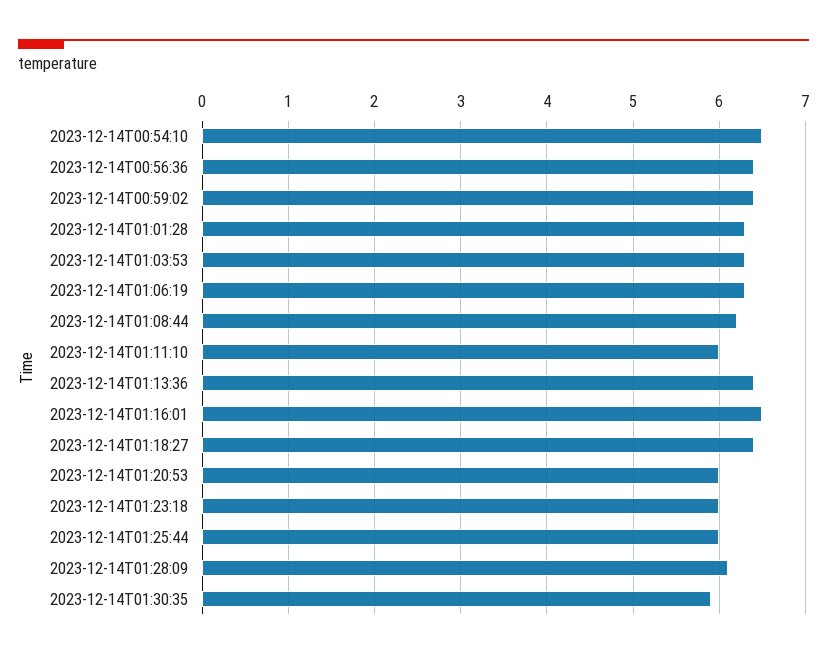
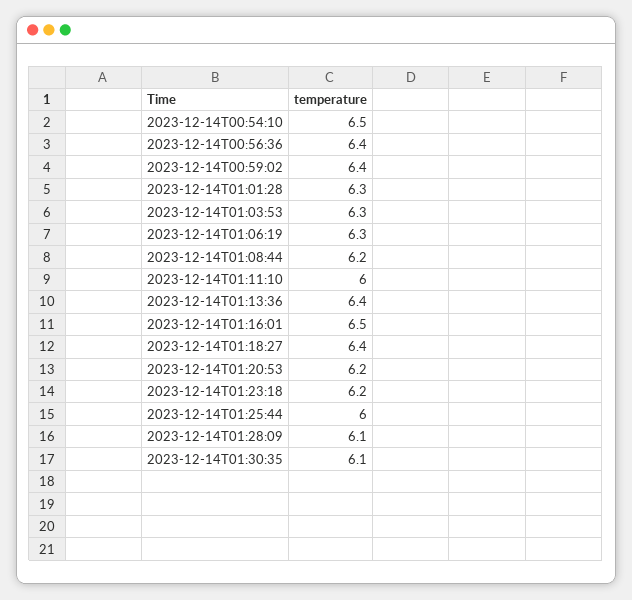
2023-12-14T01:20:53: 6 -> 6.2
2023-12-14T01:23:18: 6 -> 6.2
2023-12-14T01:30:35: 5.9 -> 6.1

